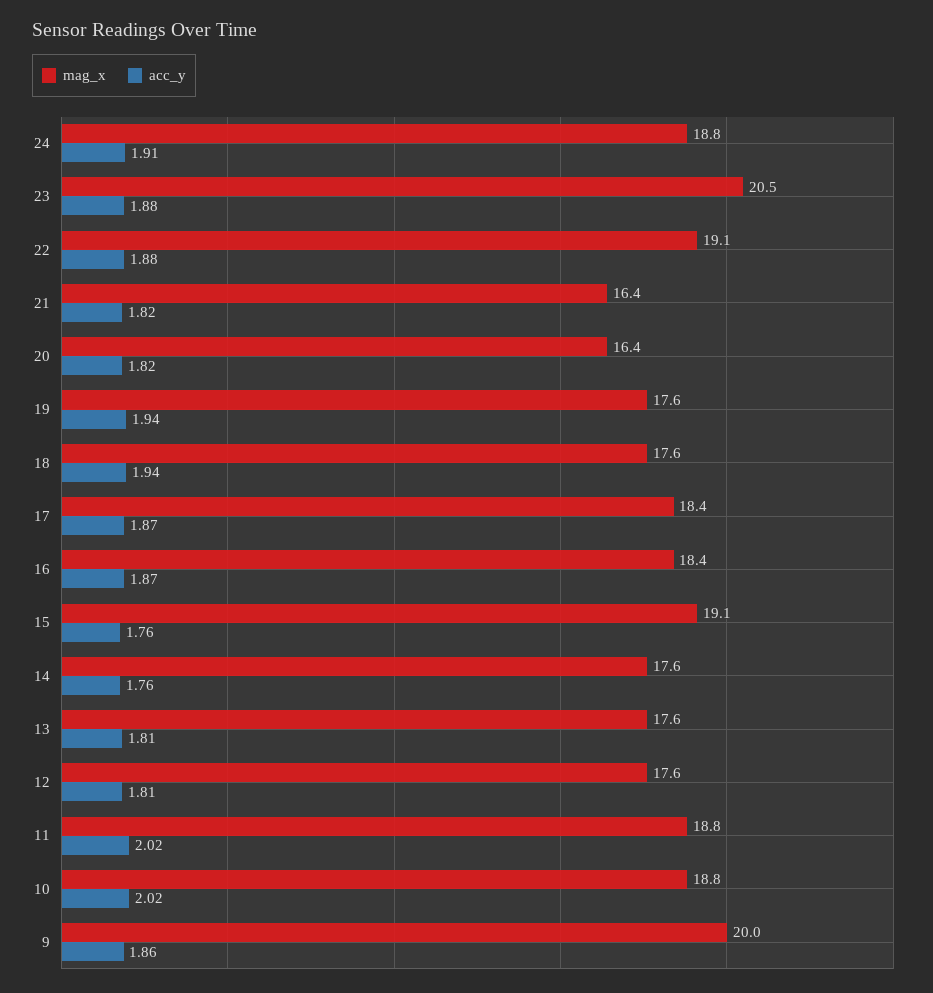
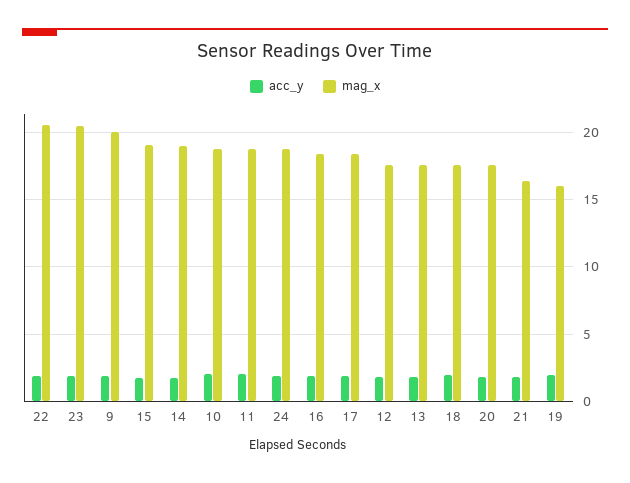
mag_x, 22: 19.1 -> 20.5
mag_x, 20: 16.4 -> 17.5
mag_x, 19: 17.6 -> 16
mag_x, 14: 17.6 -> 19

